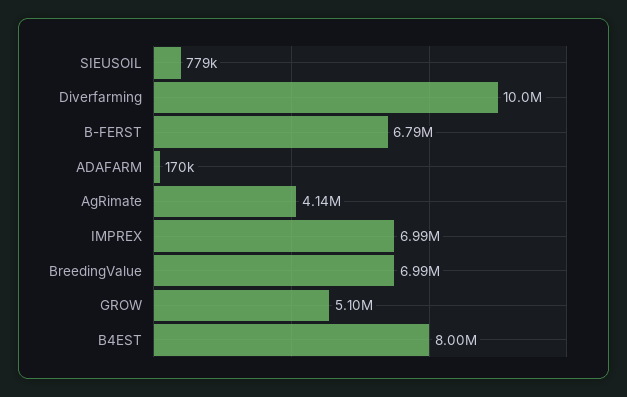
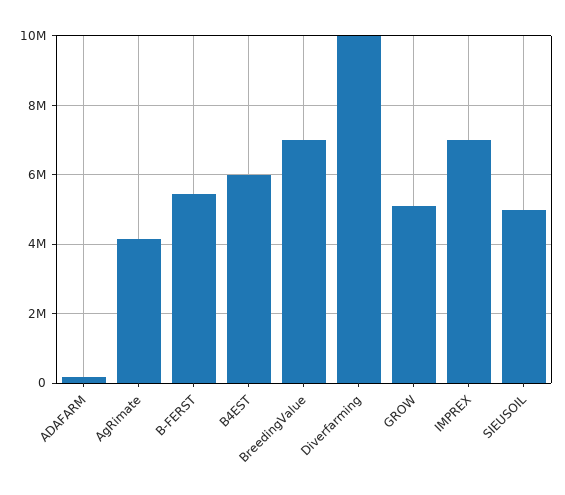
SIEUSOIL: 779000 -> 5000000
B-FERST: 6790000 -> 5400000
B4EST: 8000000 -> 6000000

